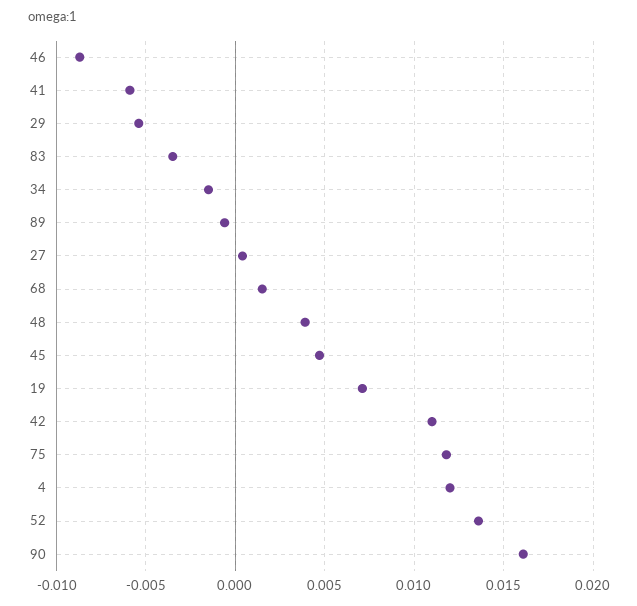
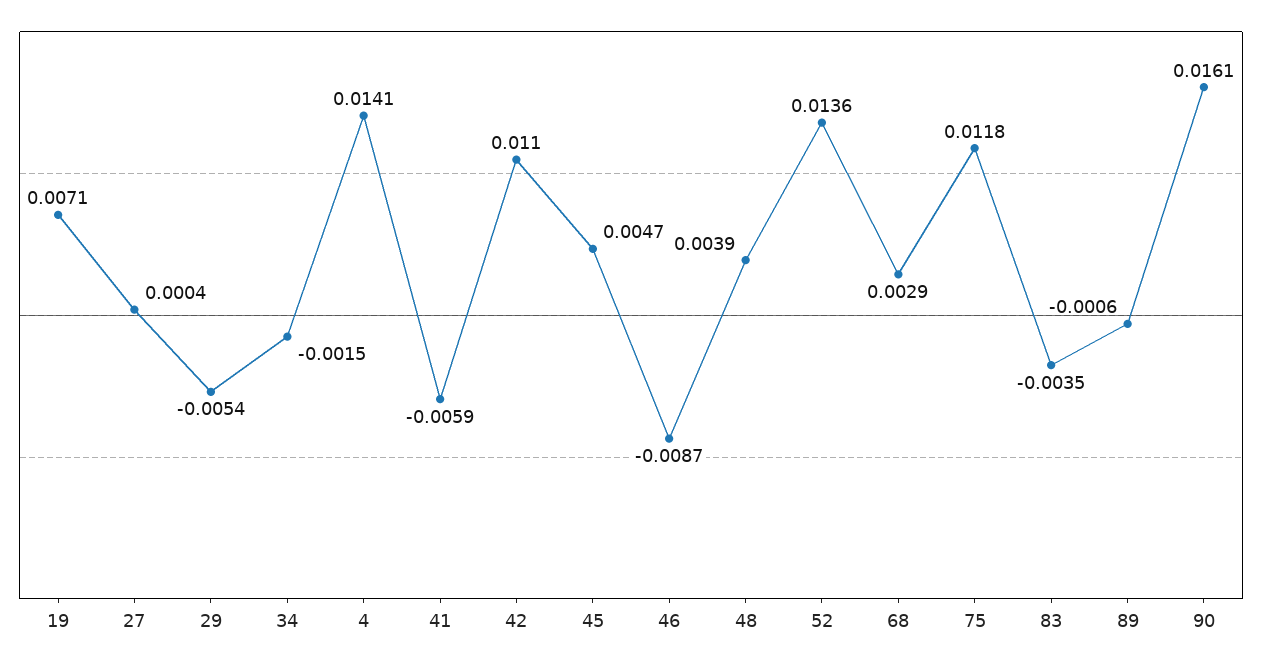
68: 0.0015 -> 0.0029
4: 0.012 -> 0.0141

